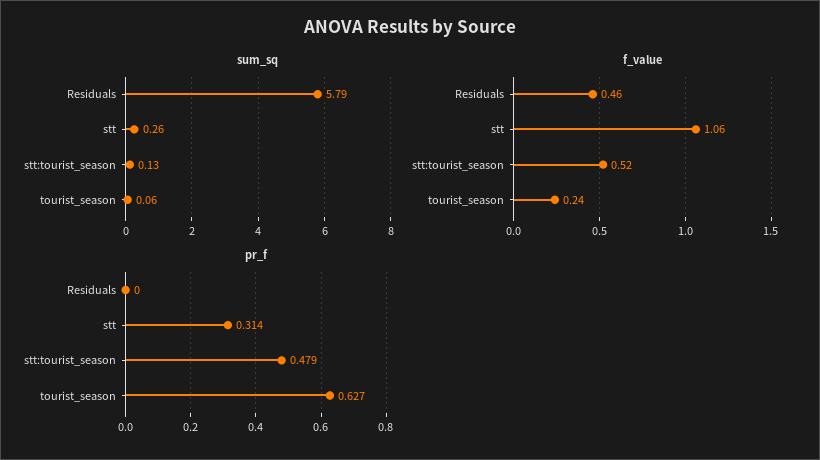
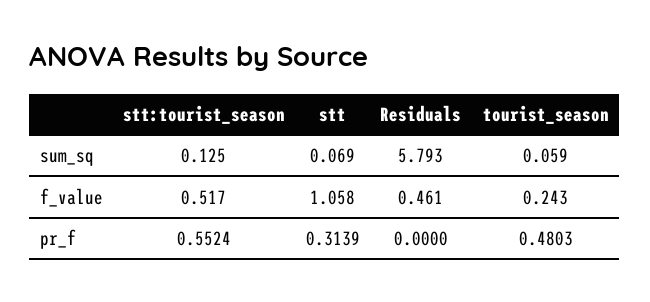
sum_sq, stt: 0.26 -> 0.069
pr_f, stt:tourist_season: 0.479 -> 0.5524
pr_f, tourist_season: 0.627 -> 0.4803

